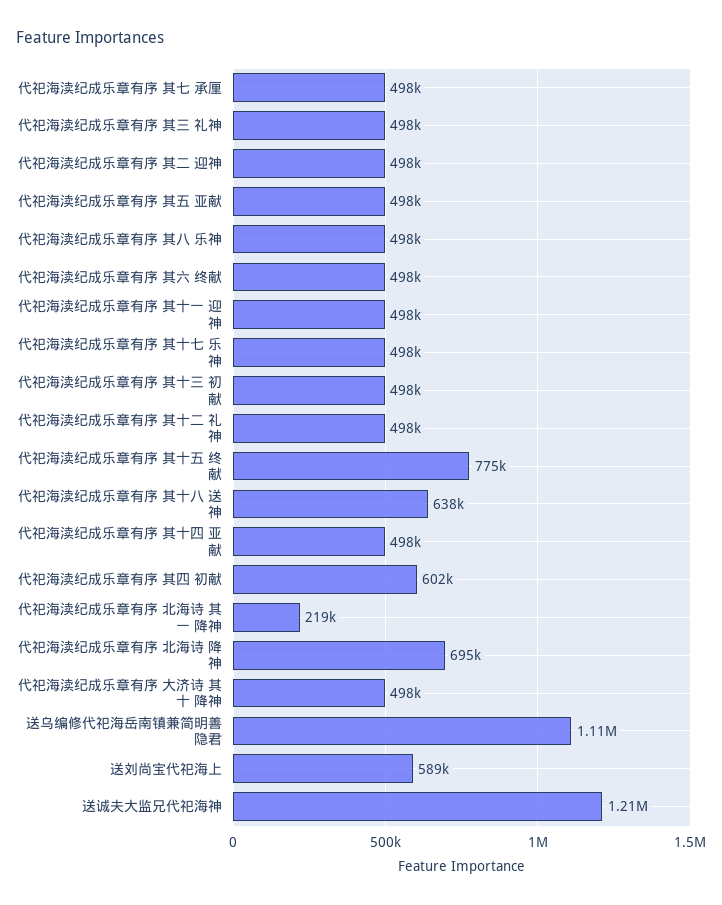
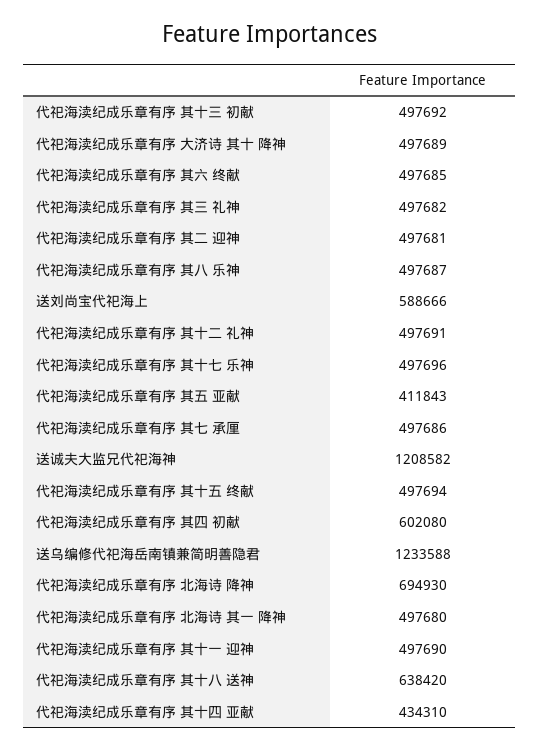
代祀海渎纪成乐章有序 其五 亚献: 498000 -> 411843
代祀海渎纪成乐章有序 其十五 终献: 775000 -> 497694
代祀海渎纪成乐章有序 其十四 亚献: 498000 -> 434310
代祀海渎纪成乐章有序 北海诗 其一 降神: 219000 -> 497680
送乌编修代祀海岳南镇兼简明善隐君: 1110000 -> 1233588

